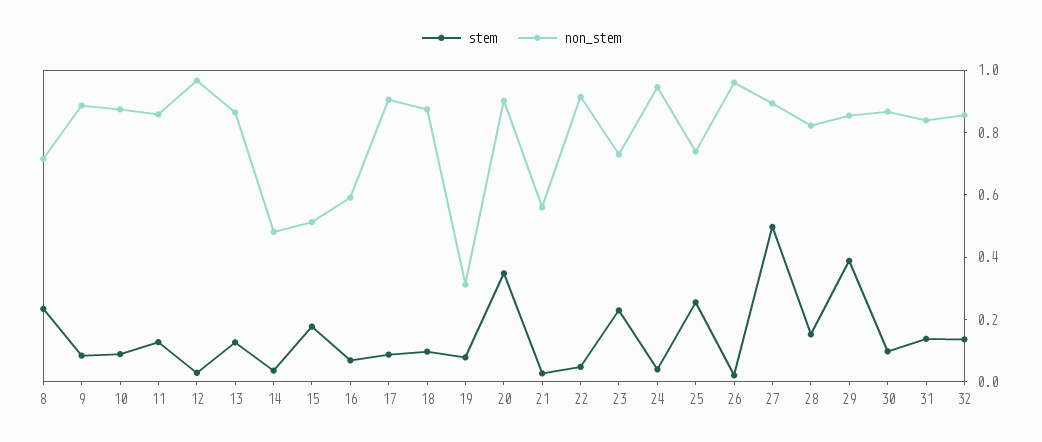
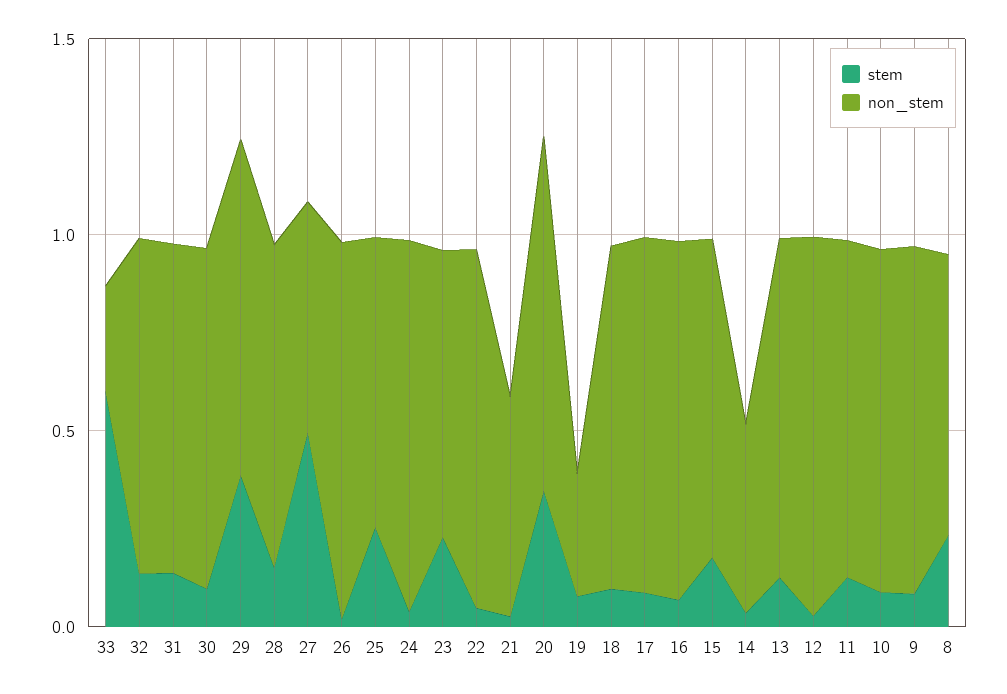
non_stem, 15: 0.5 -> 0.8
non_stem, 16: 0.6 -> 0.9
non_stem, 27: 0.9 -> 0.6
stem, 33: none -> 0.6
non_stem, 33: none -> 0.3

